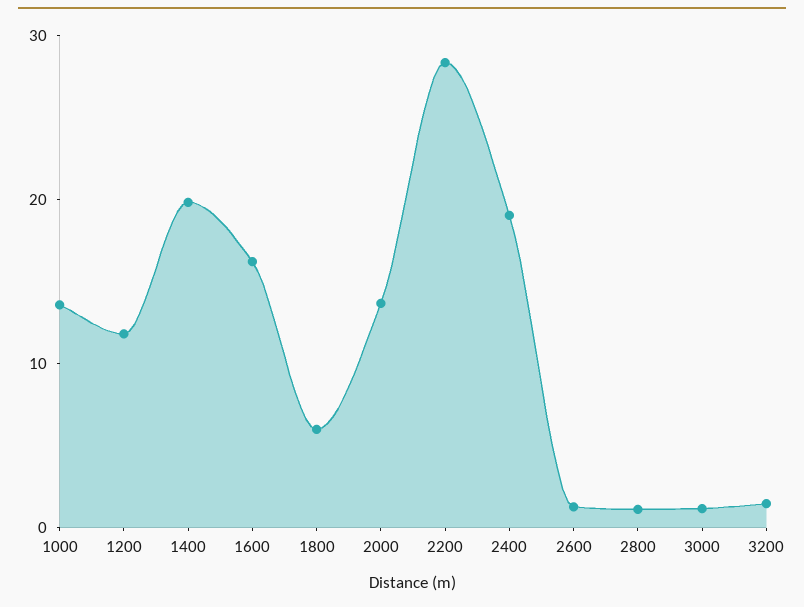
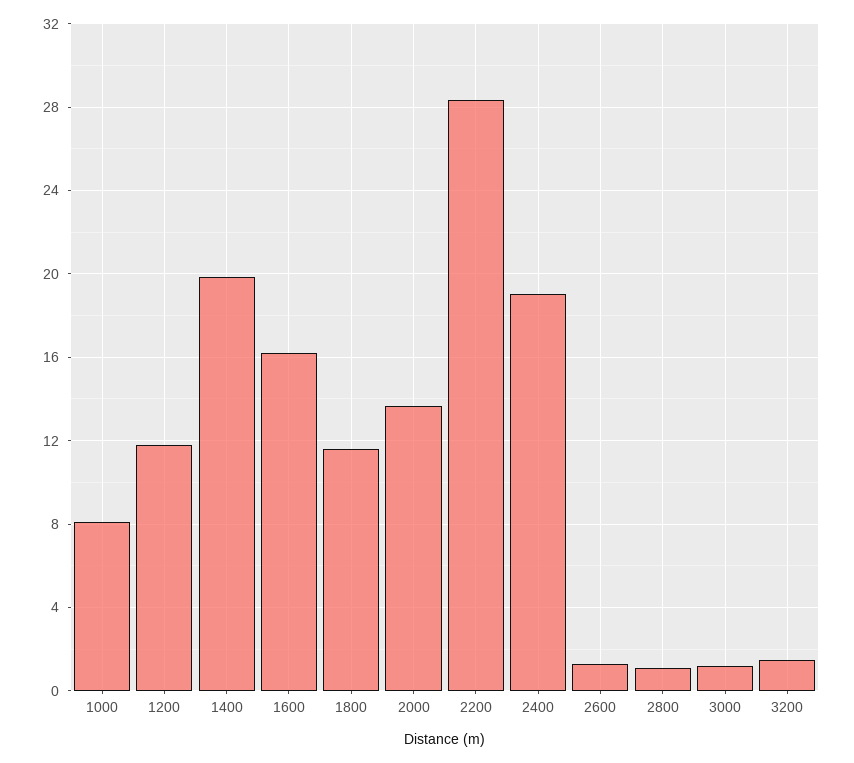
1000: 14 -> 8
1800: 6 -> 11.5

